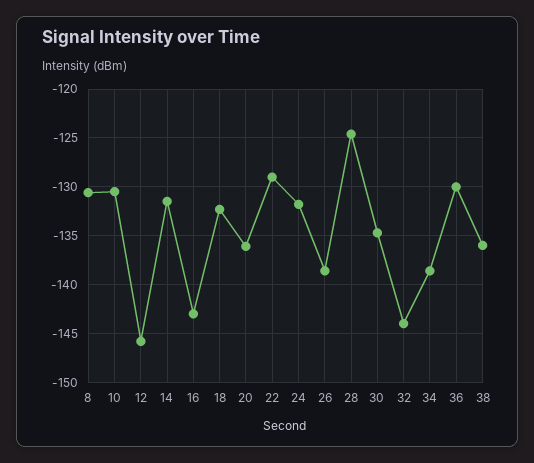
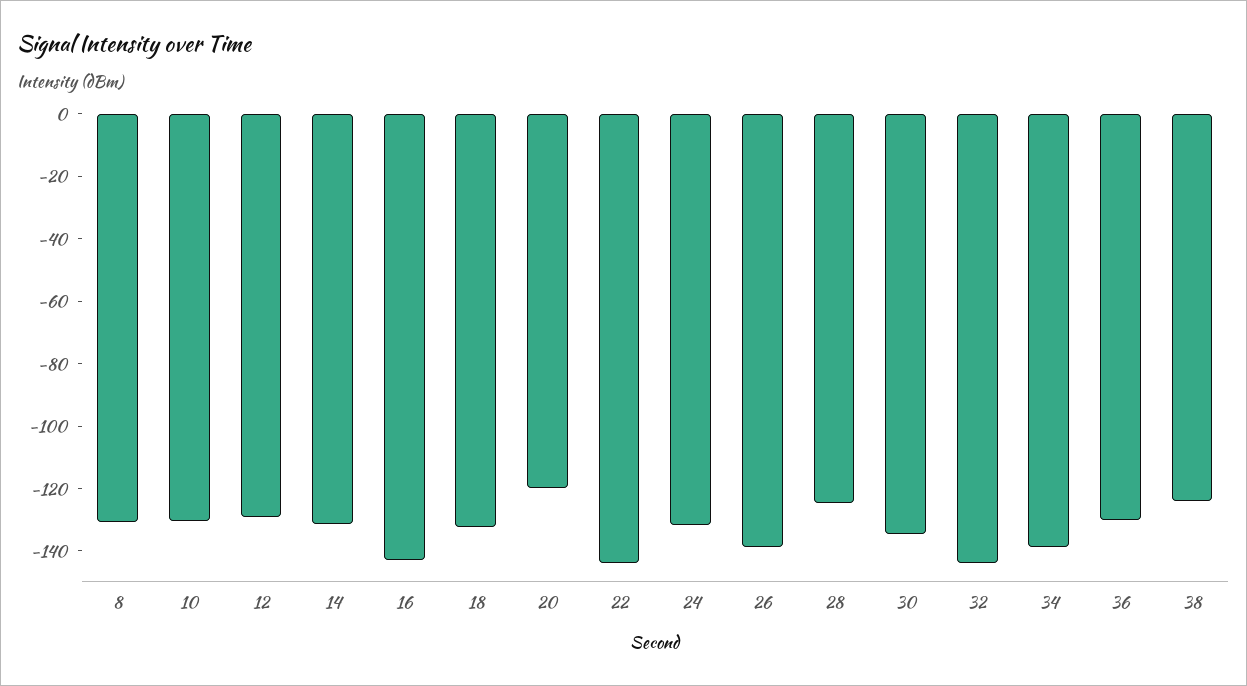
12: -146 -> -130
20: -136 -> -120
22: -129 -> -145
38: -136 -> -125

